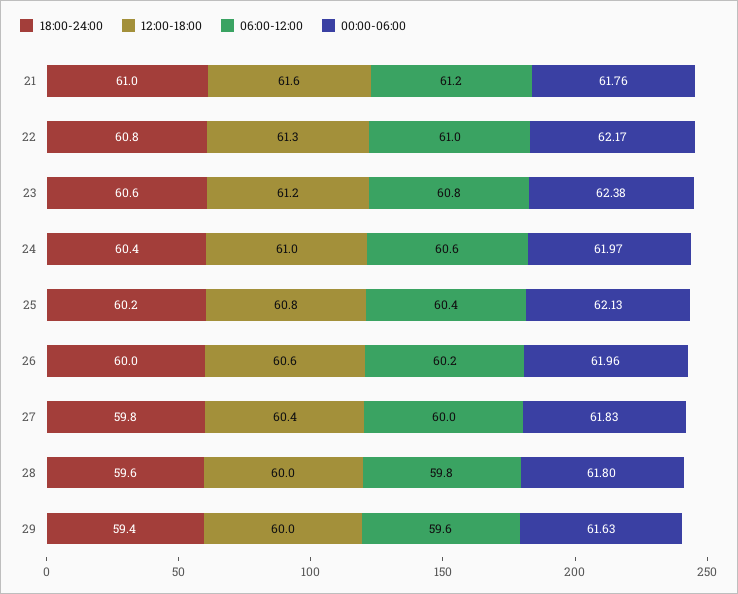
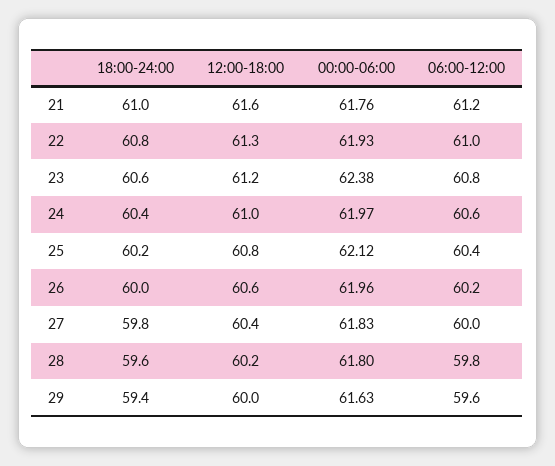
00:00-06:00, 22: 62.17 -> 61.93
00:00-06:00, 25: 62.13 -> 62.12
12:00-18:00, 28: 60 -> 60.2

